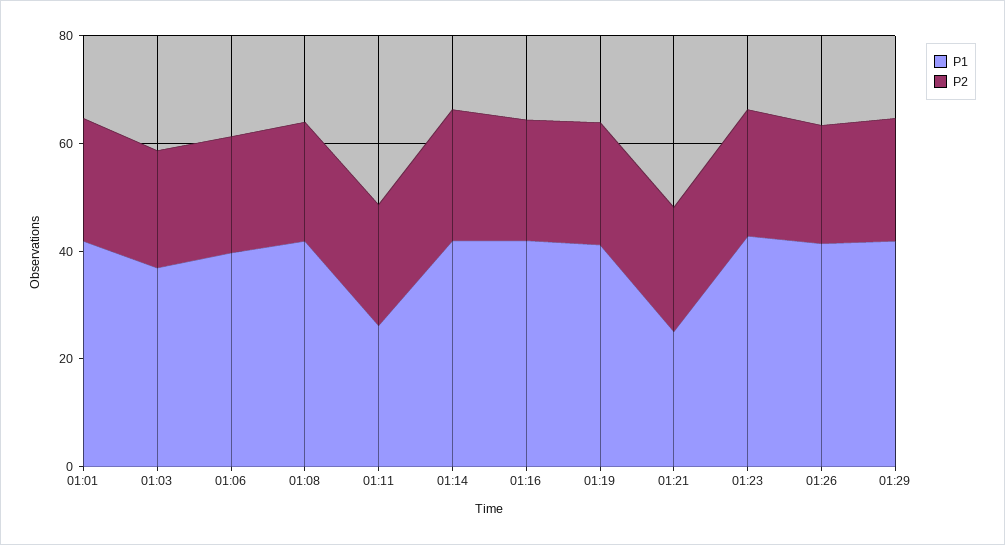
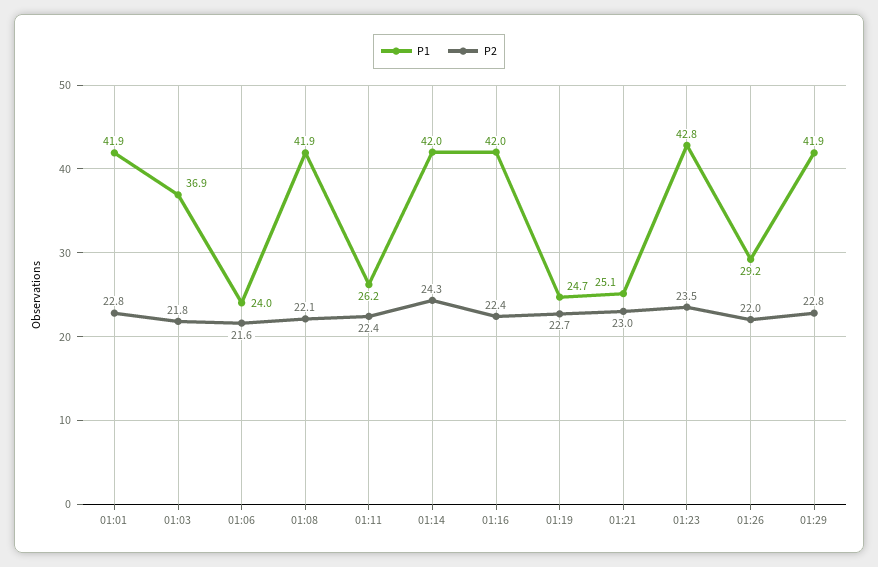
P1, 01:06: 40 -> 24
P1, 01:19: 40 -> 24.7
P1, 01:26: 40 -> 29.2

